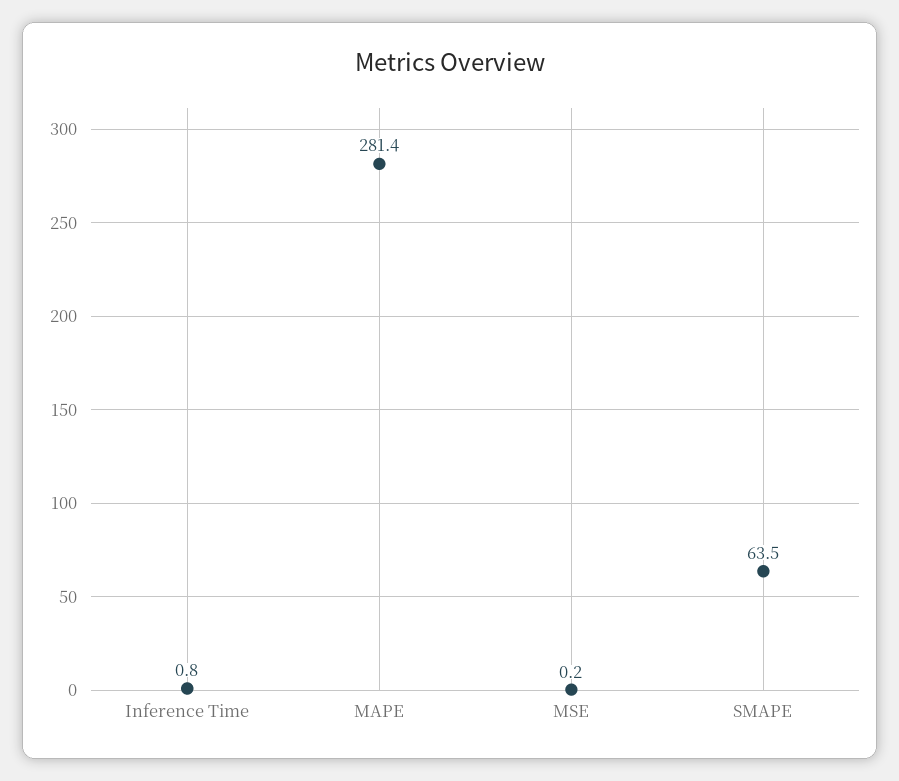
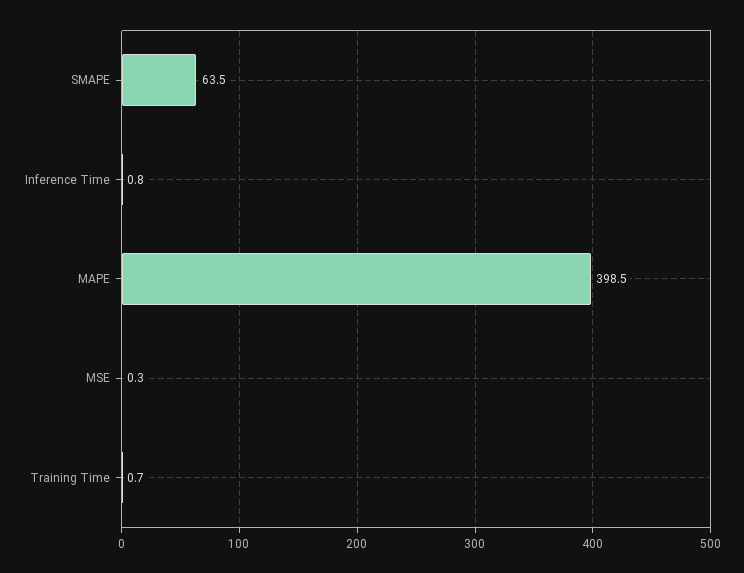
MAPE: 281.4 -> 398.5
MSE: 0.2 -> 0.3
Training Time: none -> 0.7

